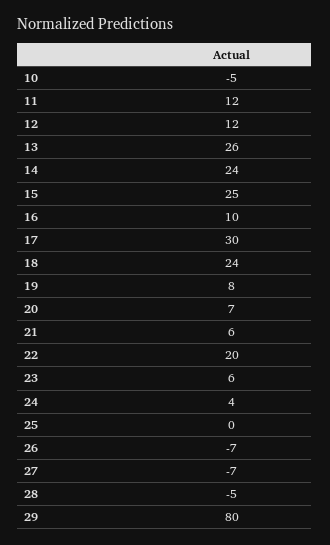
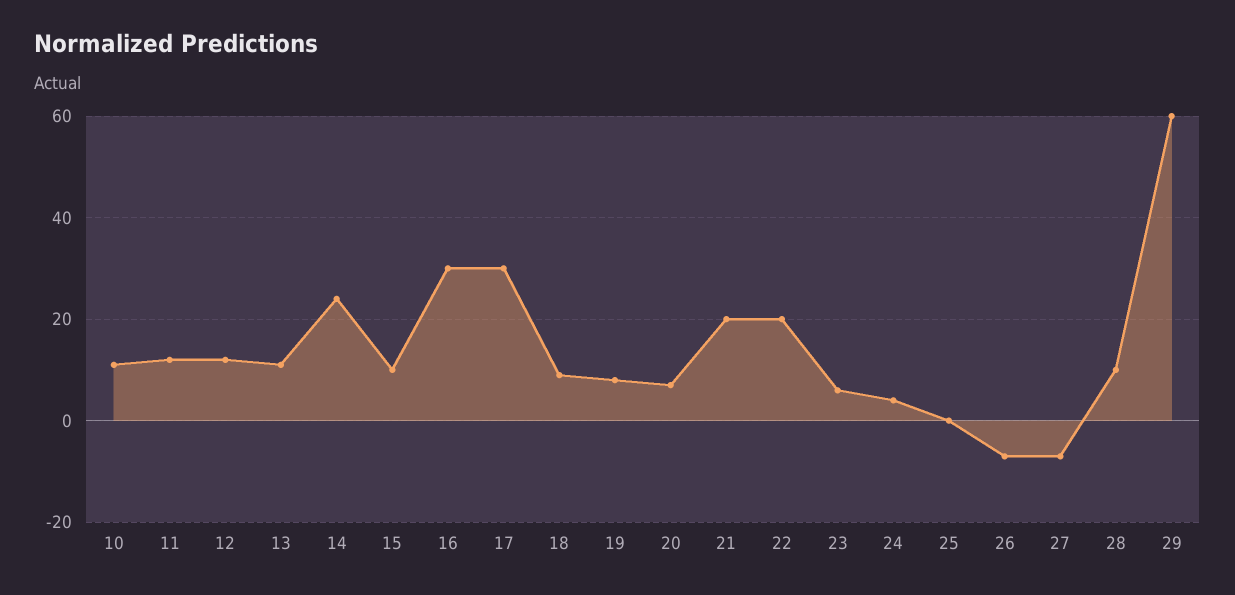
10: -5 -> 10
13: 26 -> 10
15: 25 -> 10
16: 10 -> 30
18: 24 -> 10
21: 6 -> 20
28: -5 -> 10
29: 80 -> 60

